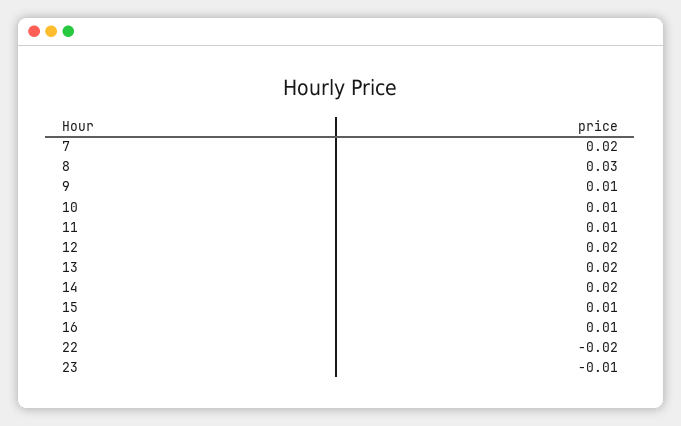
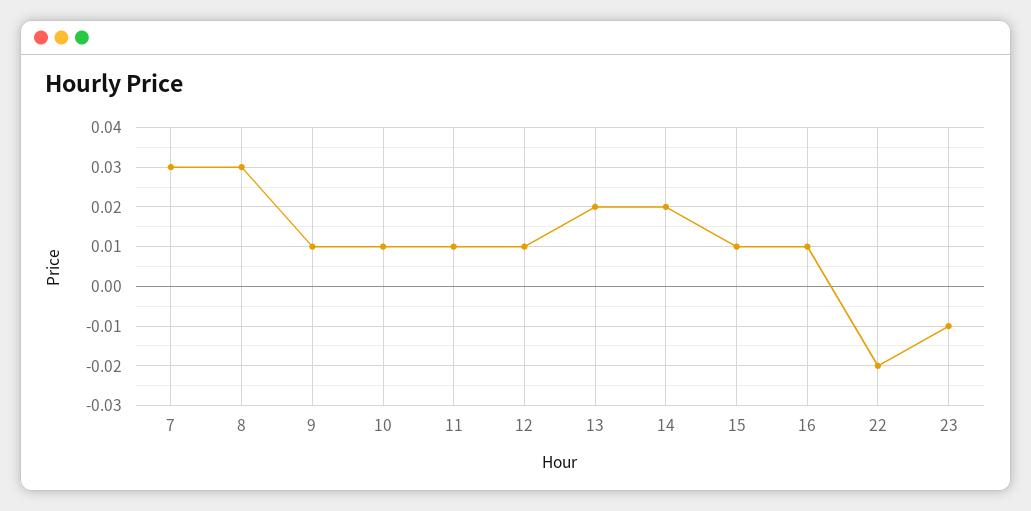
7: 0.02 -> 0.03
12: 0.02 -> 0.01

